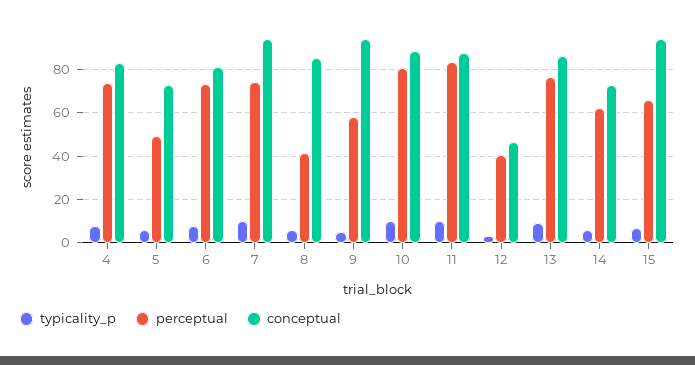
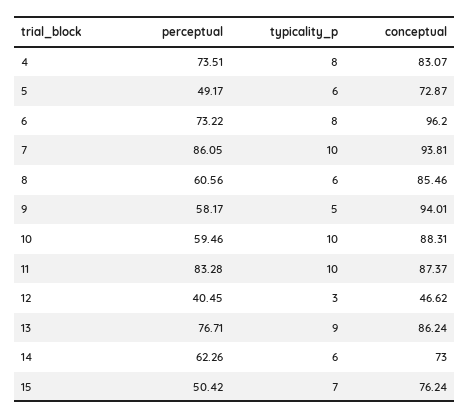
conceptual, 6: 80 -> 96.2
perceptual, 7: 75 -> 86.05
perceptual, 8: 40 -> 60.56
perceptual, 10: 80 -> 59.46
perceptual, 15: 65 -> 50.42
conceptual, 15: 95 -> 76.24

